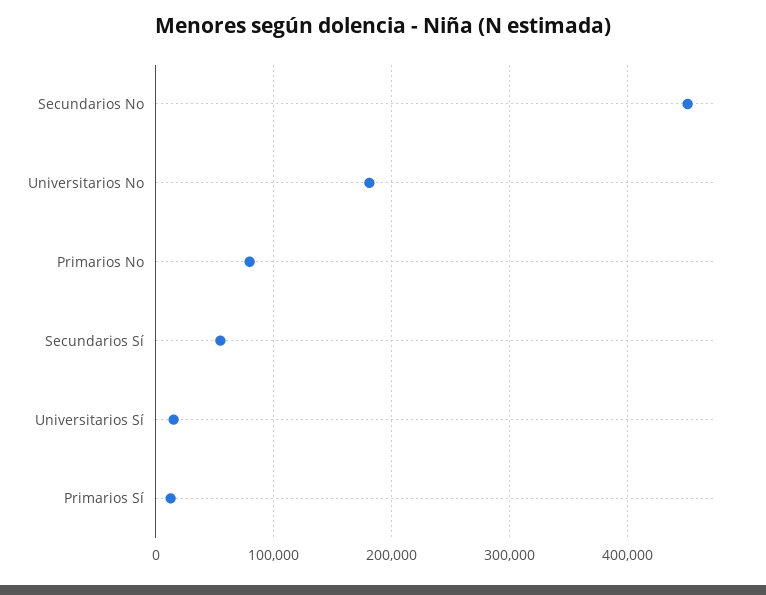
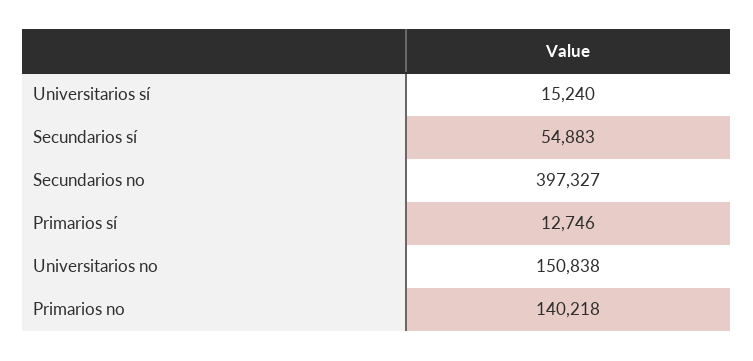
Secundarios No: 450000 -> 397327
Universitarios No: 180000 -> 150838
Primarios No: 80000 -> 140218

